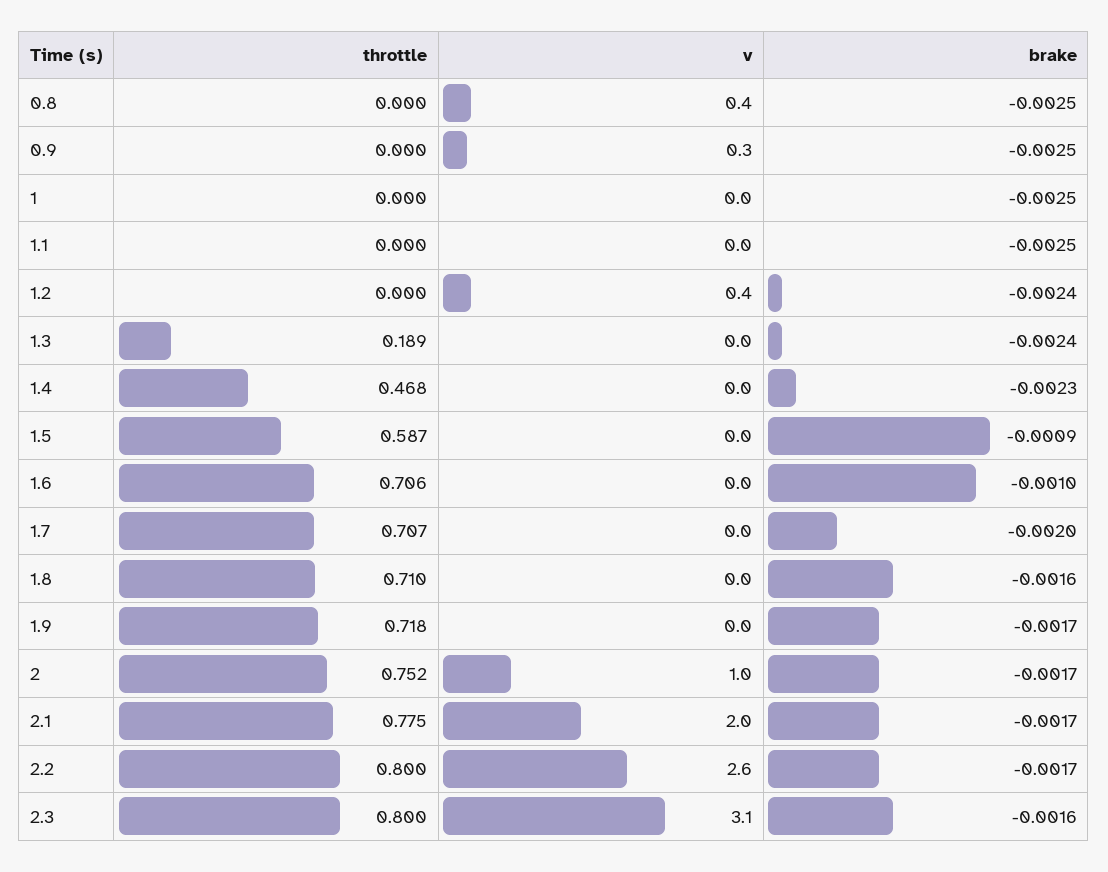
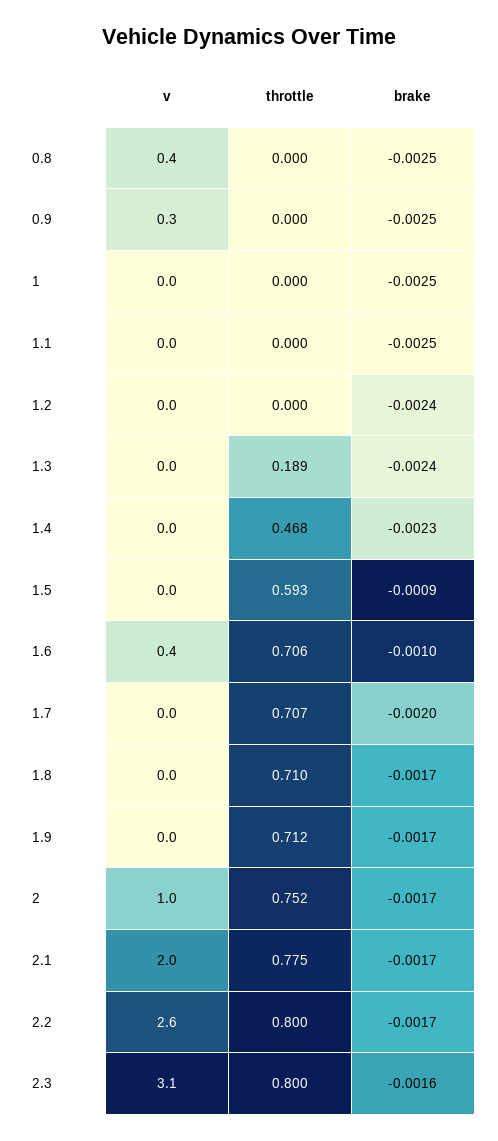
v, 1.2: 0.4 -> 0
throttle, 1.5: 0.587 -> 0.593
v, 1.6: 0 -> 0.4
brake, 1.8: -0.0016 -> -0.0017
throttle, 1.9: 0.718 -> 0.712

